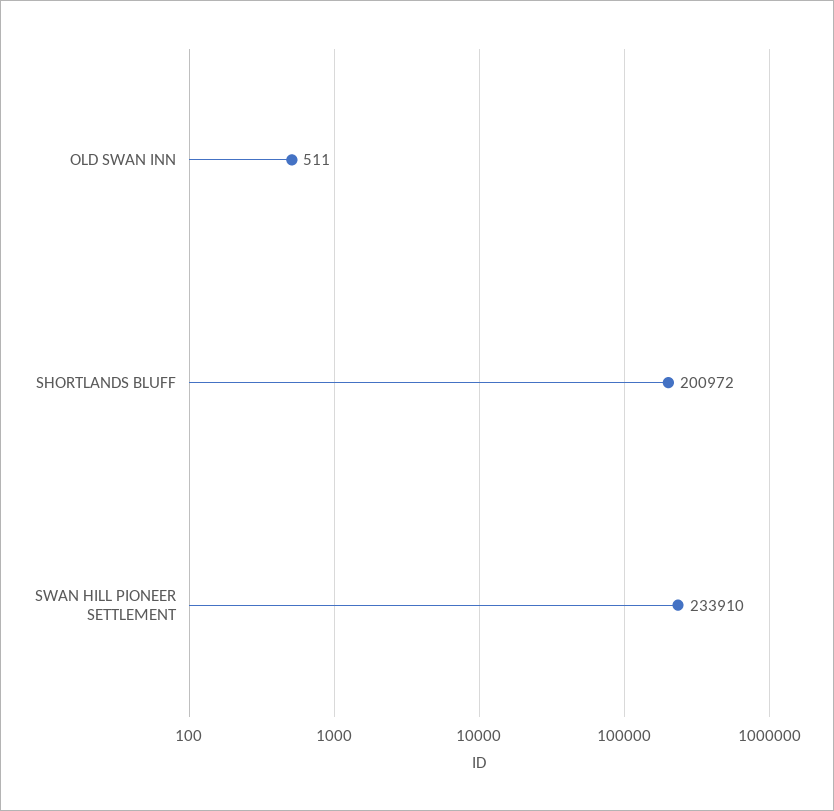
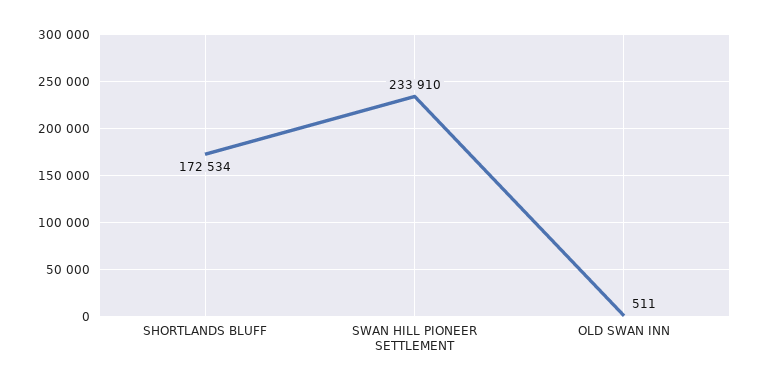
SHORTLANDS BLUFF: 200972 -> 172534

